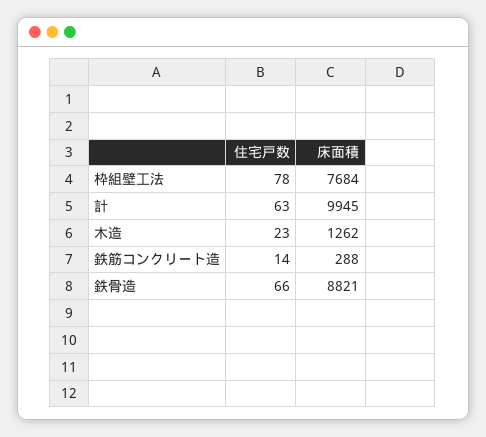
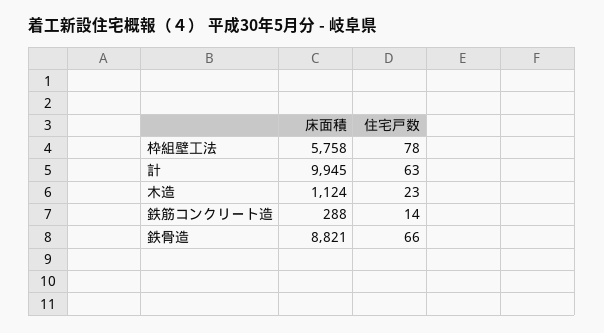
床面積, 枠組壁工法: 7684 -> 5758
床面積, 木造: 1262 -> 1124

